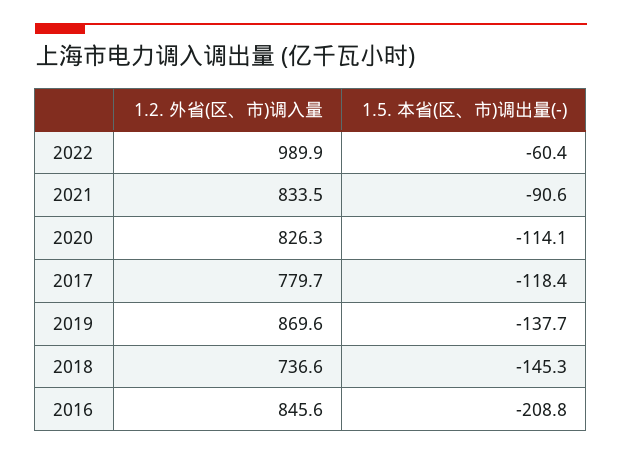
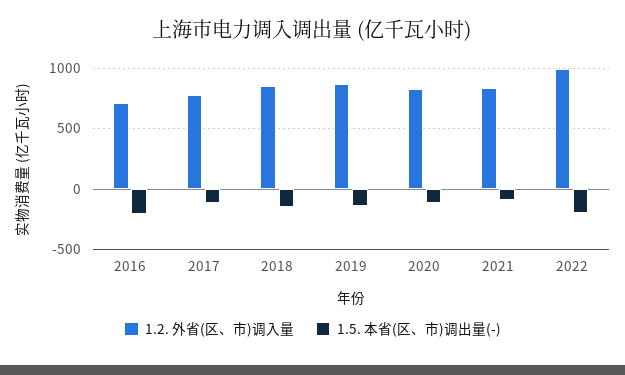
1.5. 本省(区、市)调出量(-), 2022: -60.4 -> -200
1.2. 外省(区、市)调入量, 2018: 736.6 -> 850
1.2. 外省(区、市)调入量, 2016: 845.6 -> 700

